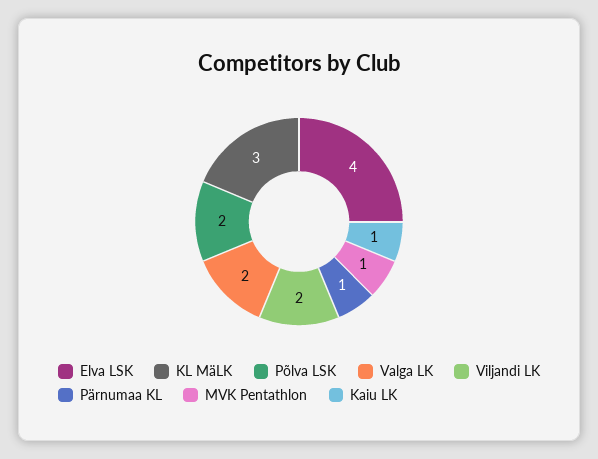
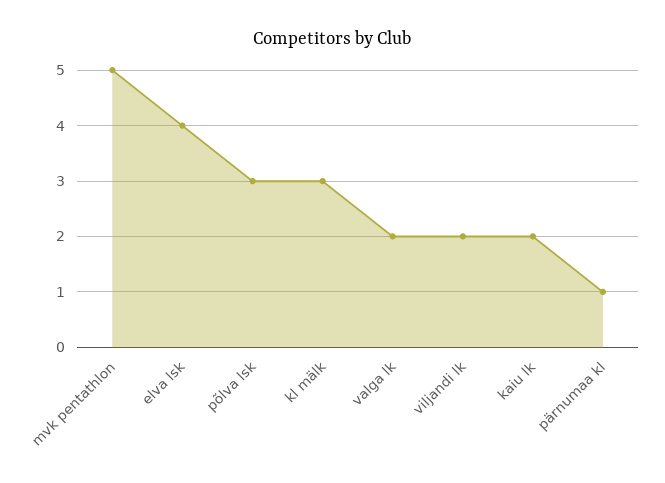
Põlva LSK: 2 -> 3
MVK Pentathlon: 1 -> 5
Kaiu LK: 1 -> 2

